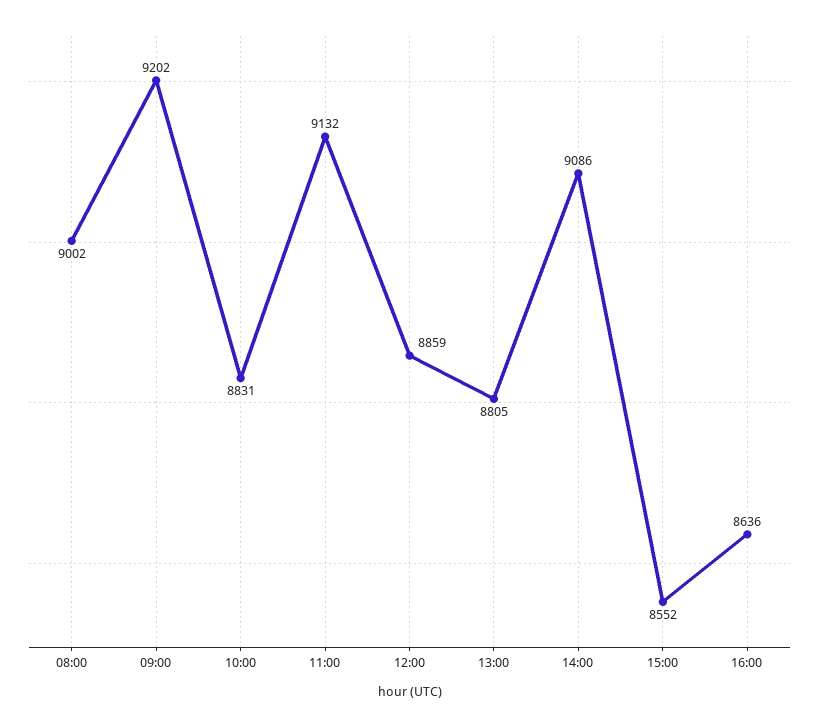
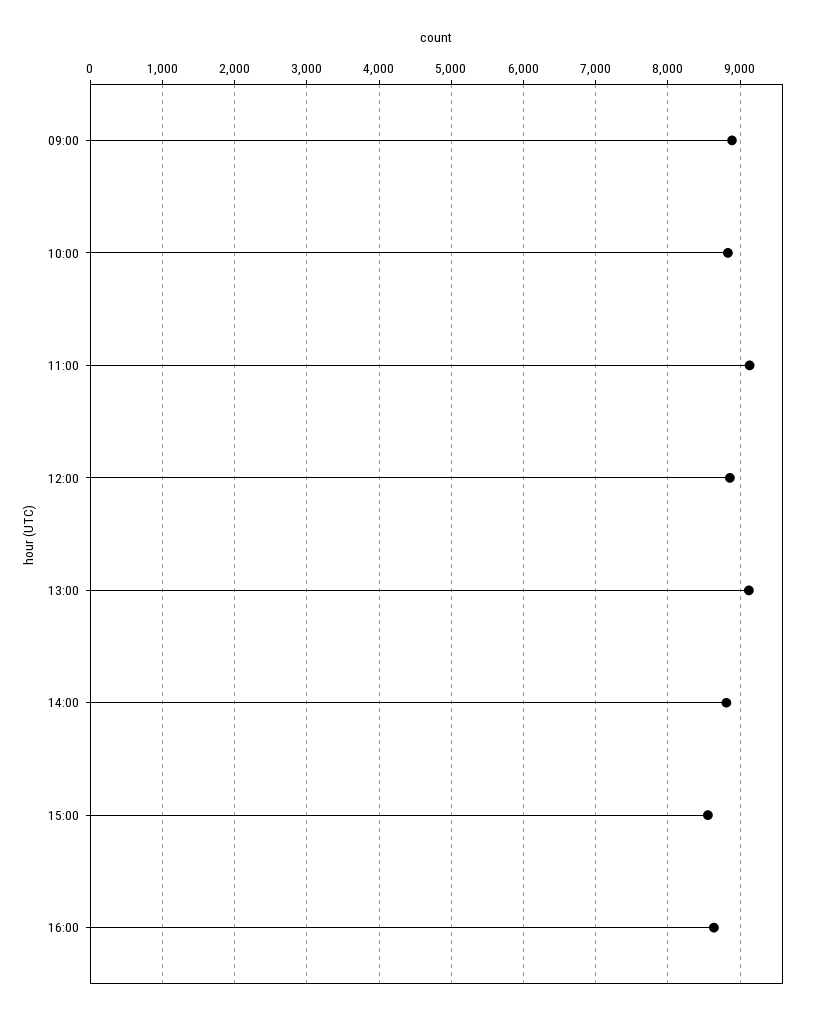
08:00: 9002 -> none
09:00: 9202 -> 8900
13:00: 8805 -> 9100
14:00: 9086 -> 8800

